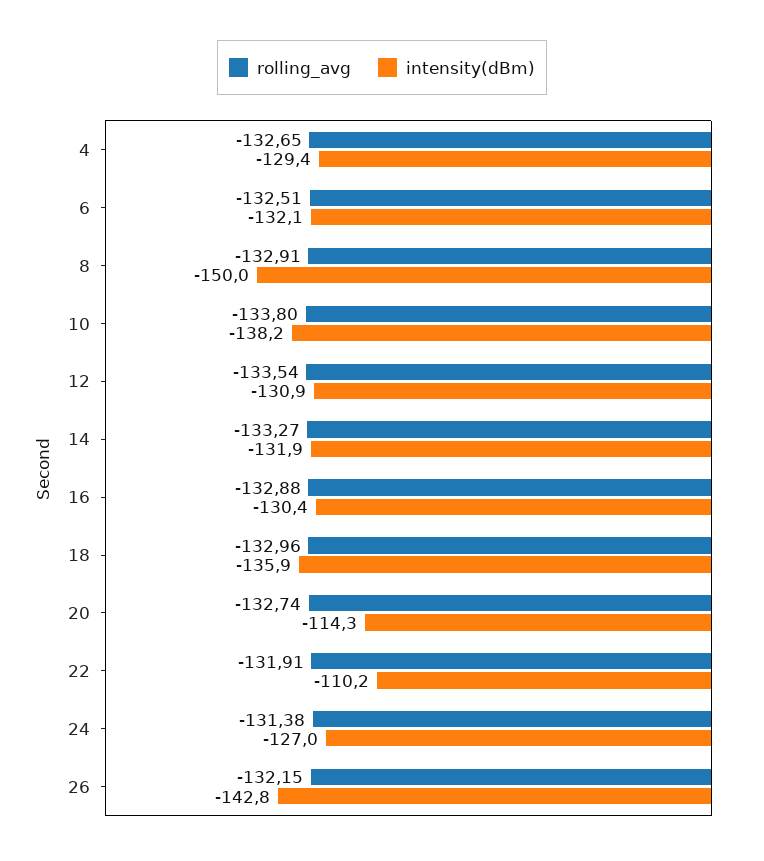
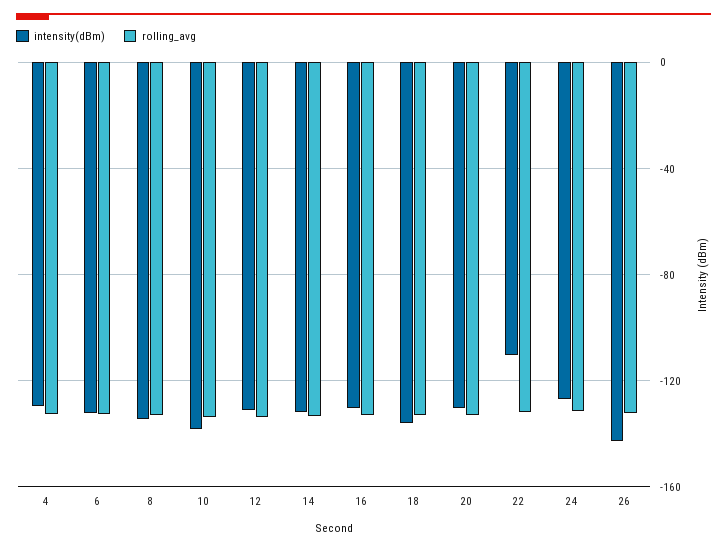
intensity(dBm), 8: -150 -> -135
intensity(dBm), 20: -114.3 -> -130

